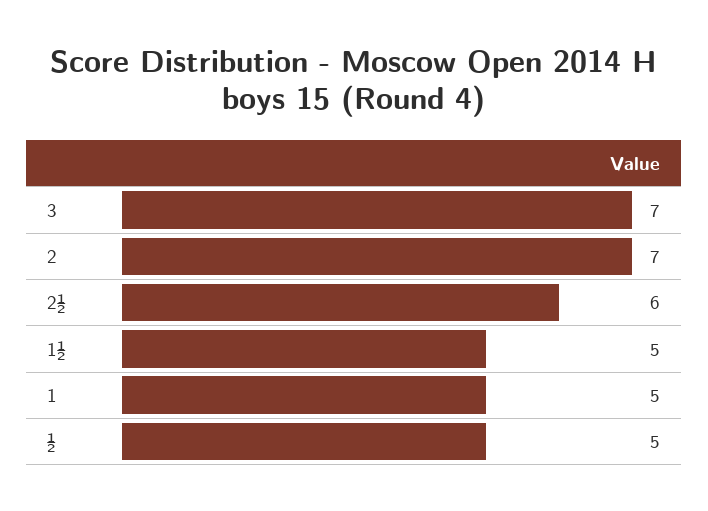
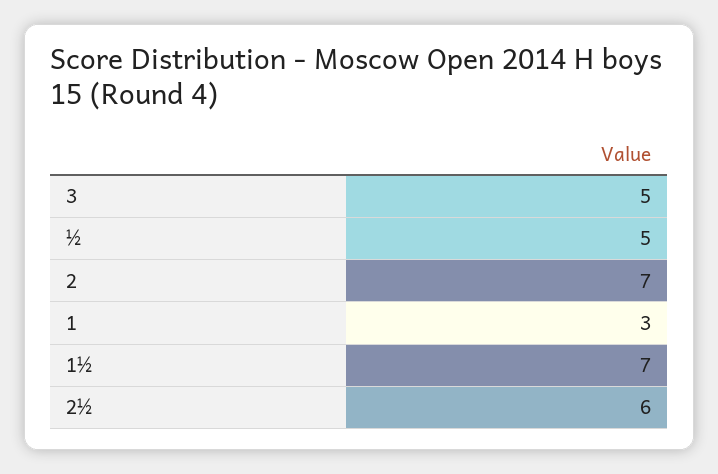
3: 7 -> 5
1½: 5 -> 7
1: 5 -> 3

